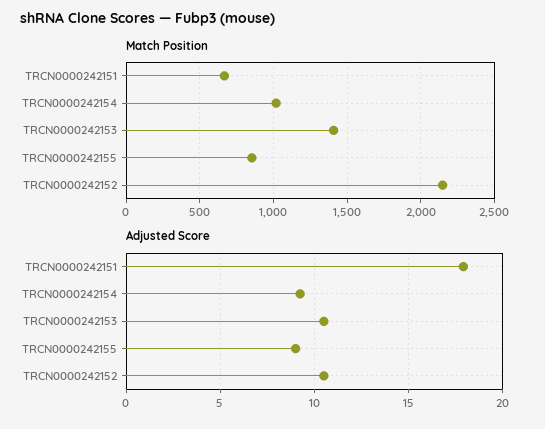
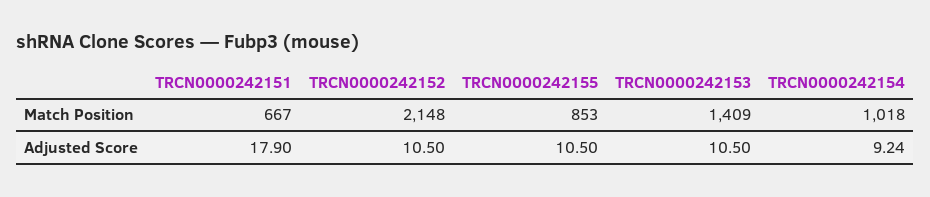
Adjusted Score, TRCN0000242155: 9 -> 10.5

